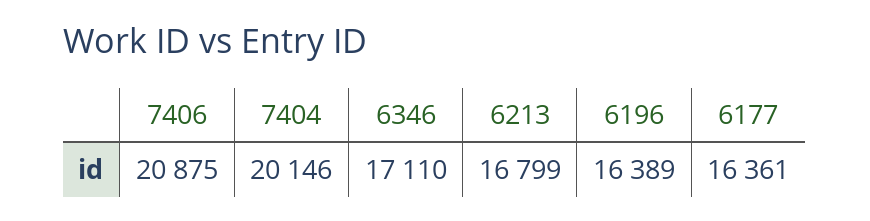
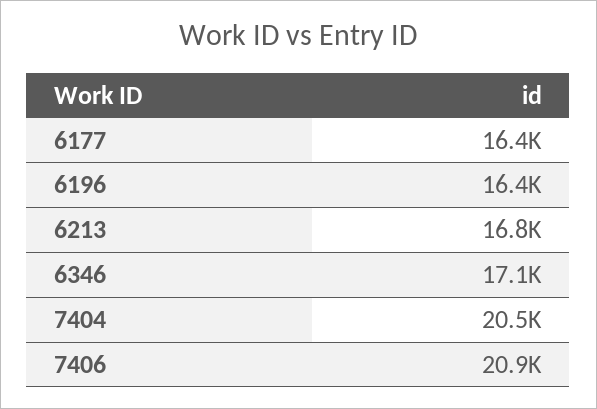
7404: 20146 -> 20500

